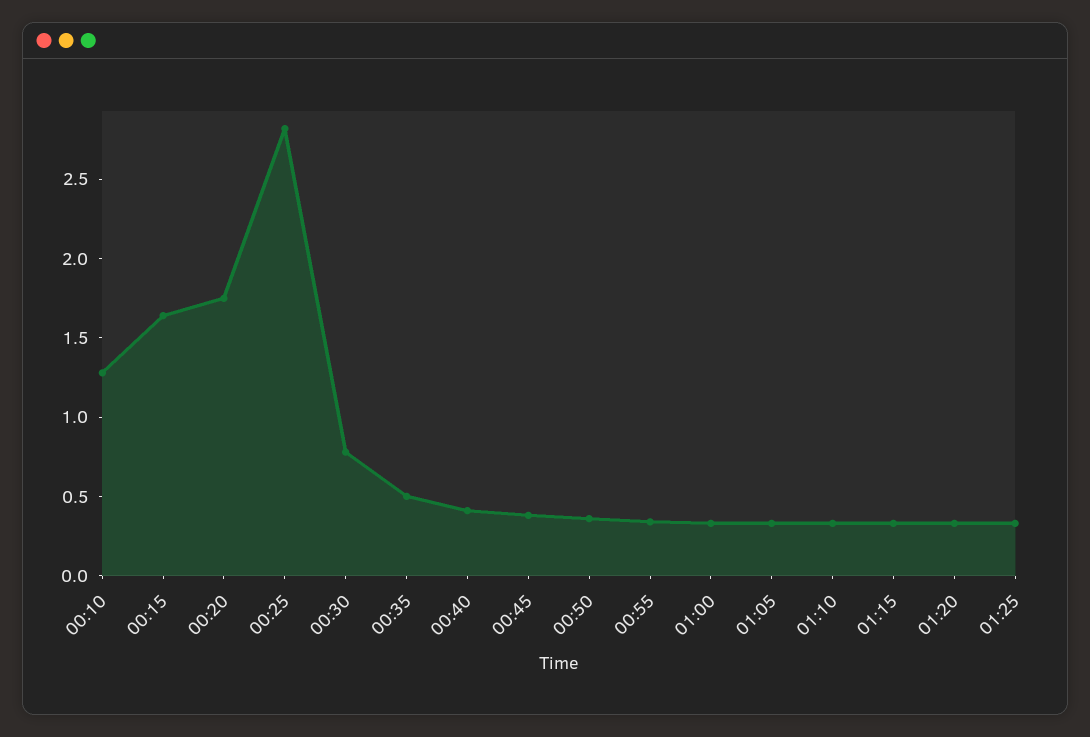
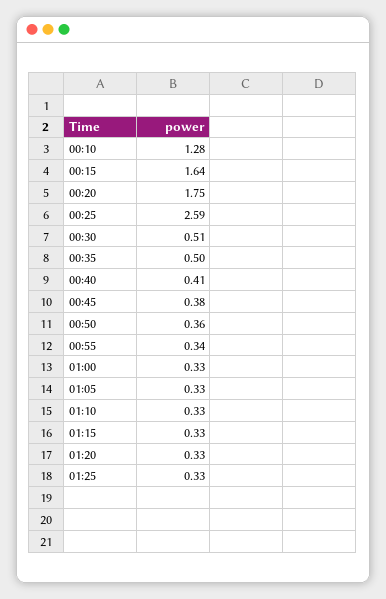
00:25: 2.8 -> 2.59
00:30: 0.8 -> 0.51

